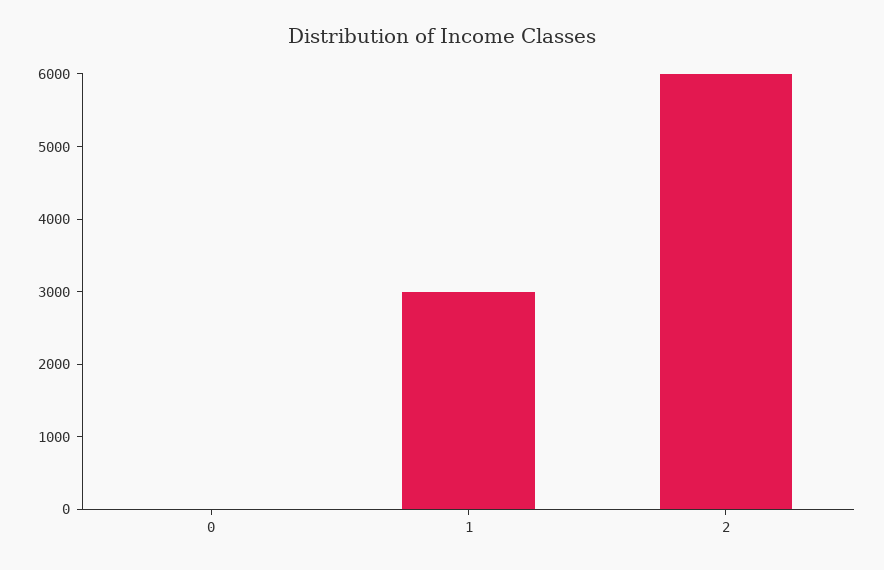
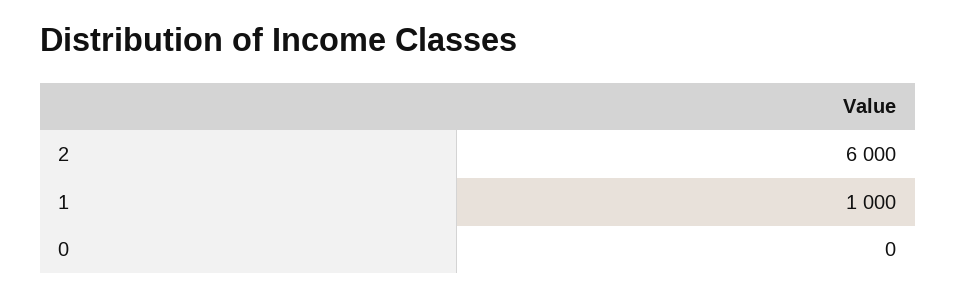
1: 3000 -> 1000

